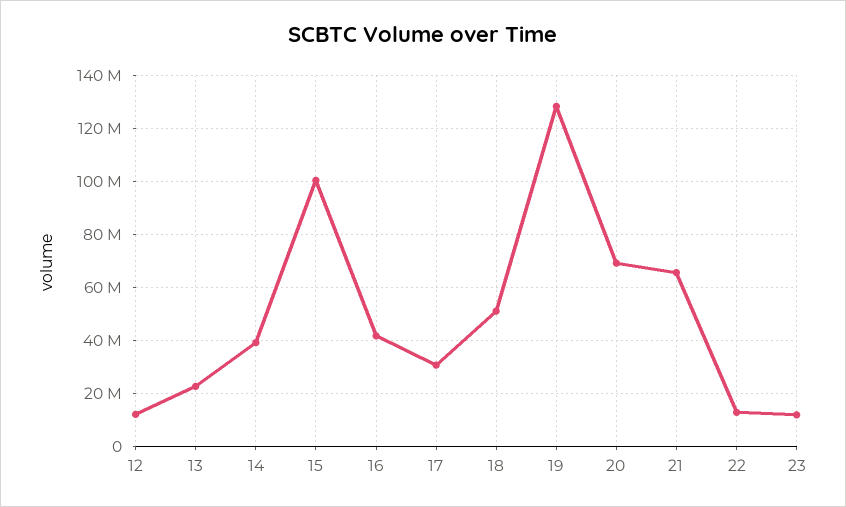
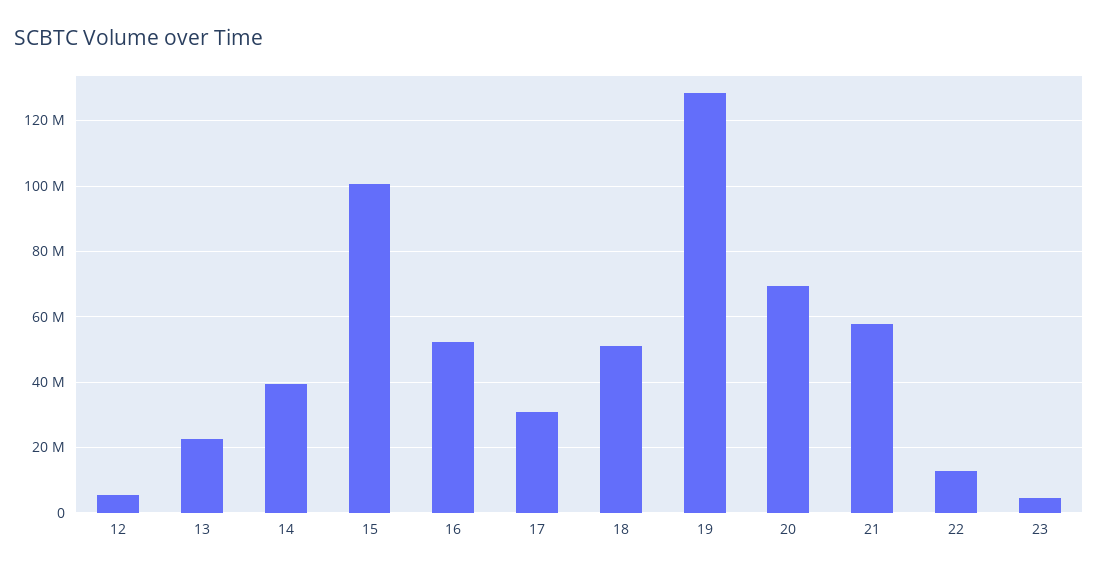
12: 12500000 -> 6000000
16: 42500000 -> 52000000
21: 65000000 -> 58000000
23: 12500000 -> 4000000

